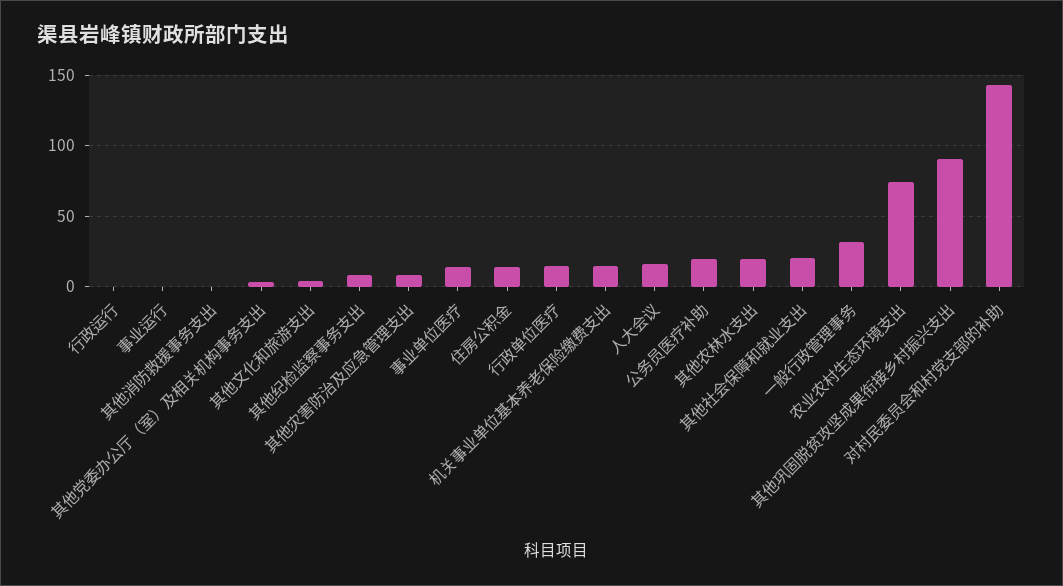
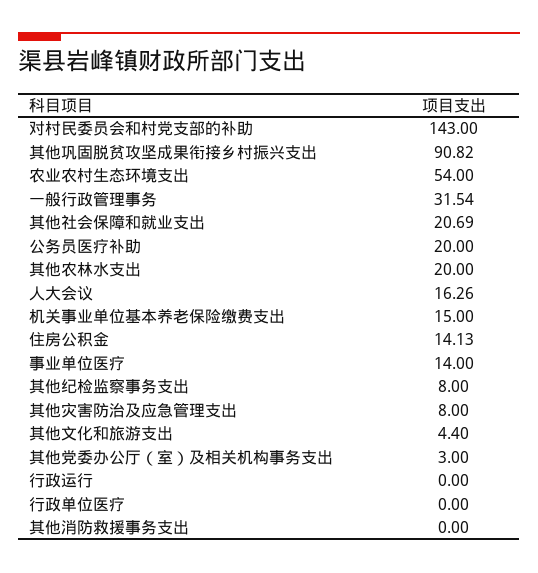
事业运行: 0 -> none
行政单位医疗: 15 -> 0
农业农村生态环境支出: 75 -> 54

